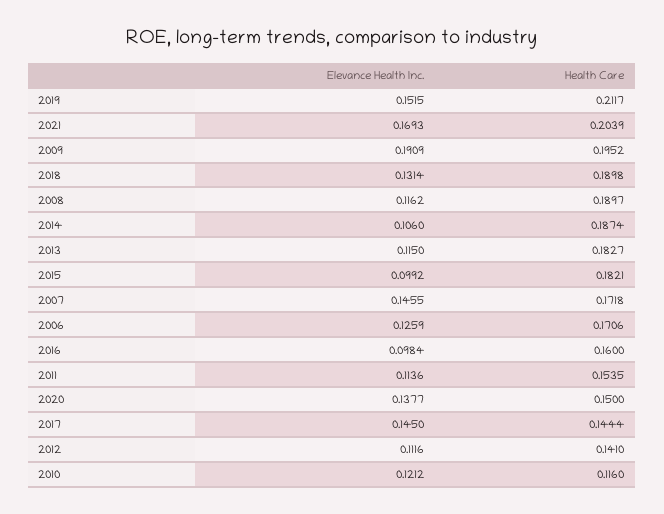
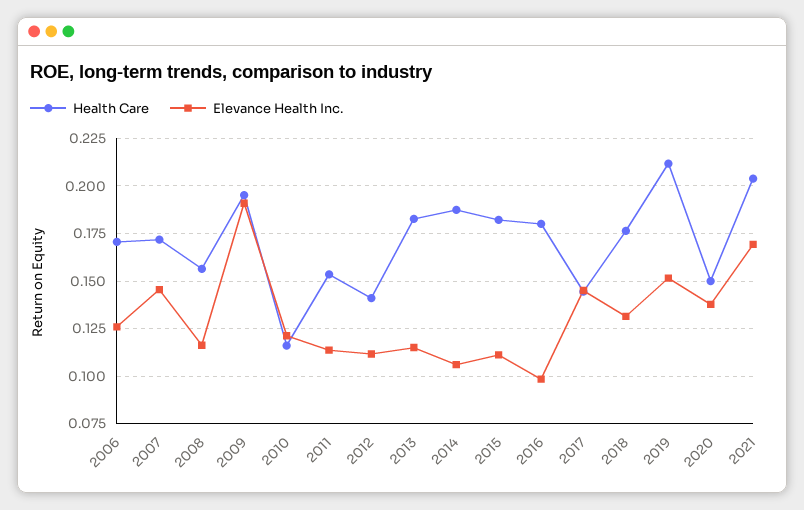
Health Care, 2018: 0.1898 -> 0.175
Health Care, 2008: 0.1897 -> 0.155
Elevance Health Inc., 2015: 0.0992 -> 0.11
Health Care, 2016: 0.16 -> 0.18

